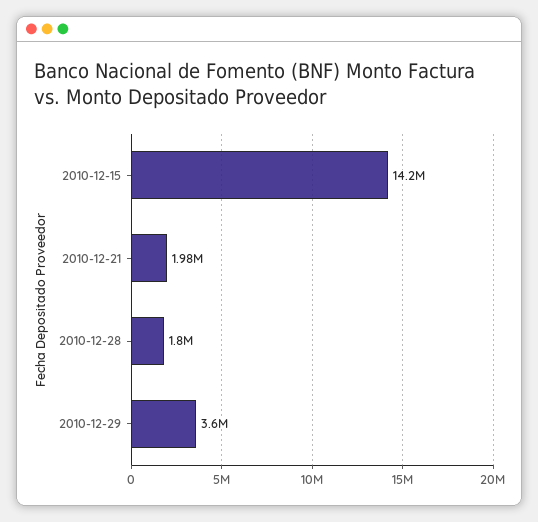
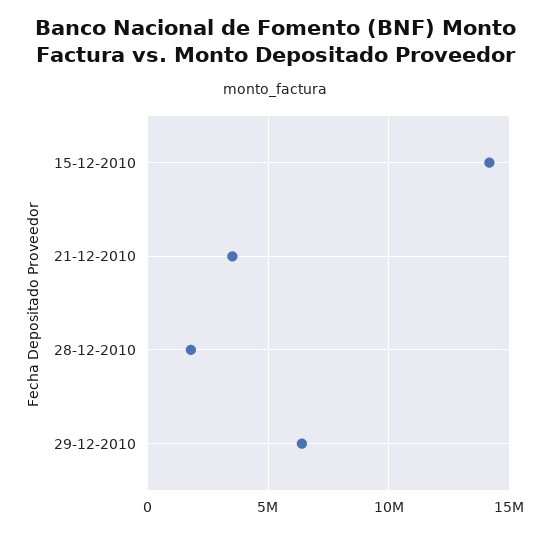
2010-12-21: 1980000 -> 3500000
2010-12-29: 3600000 -> 6500000

